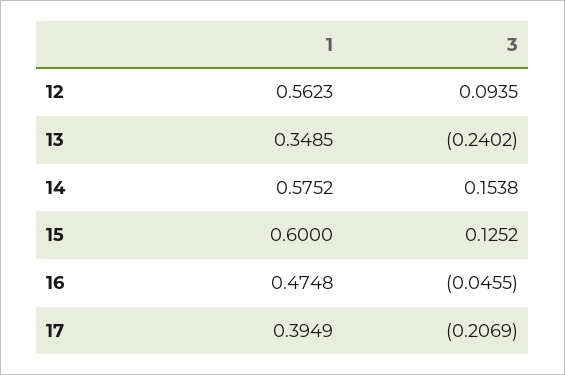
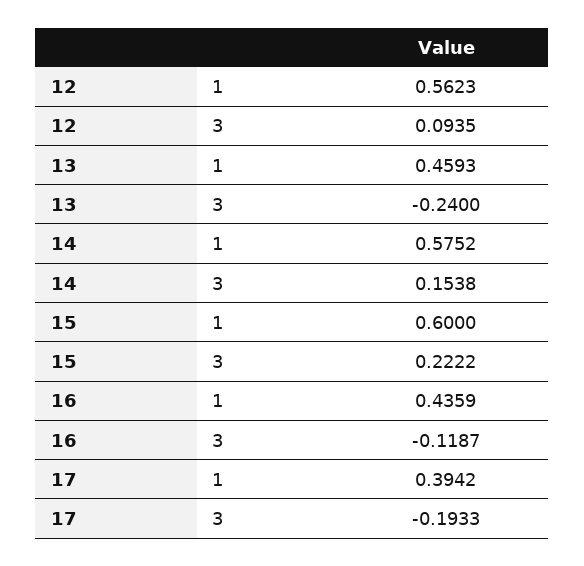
1, 13: 0.3485 -> 0.4593
3, 13: -0.2402 -> -0.24
3, 15: 0.1252 -> 0.2222
1, 16: 0.4748 -> 0.4359
3, 16: -0.0455 -> -0.1187
1, 17: 0.3949 -> 0.3942
3, 17: -0.2069 -> -0.1933

